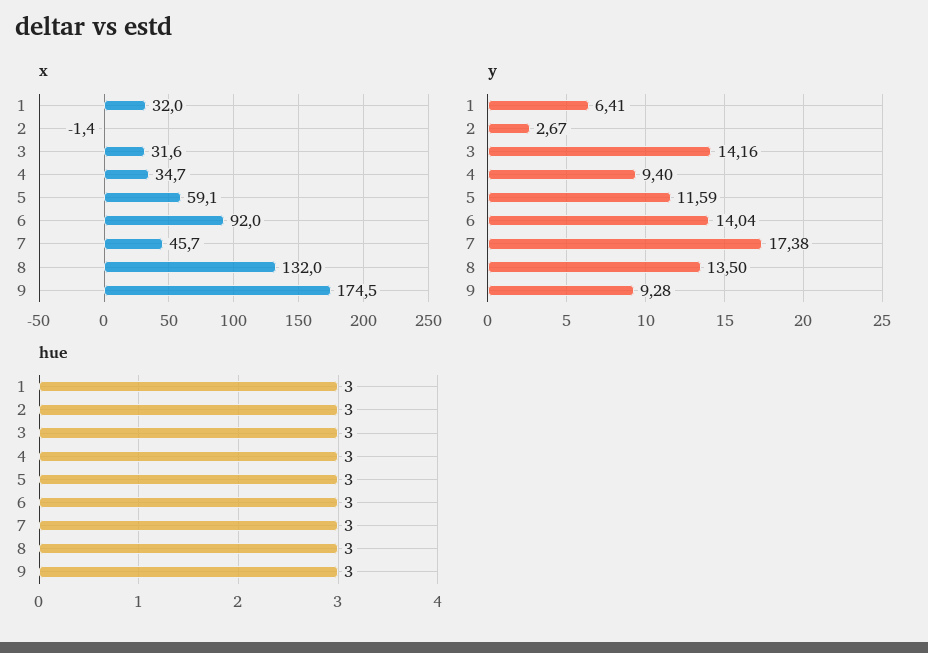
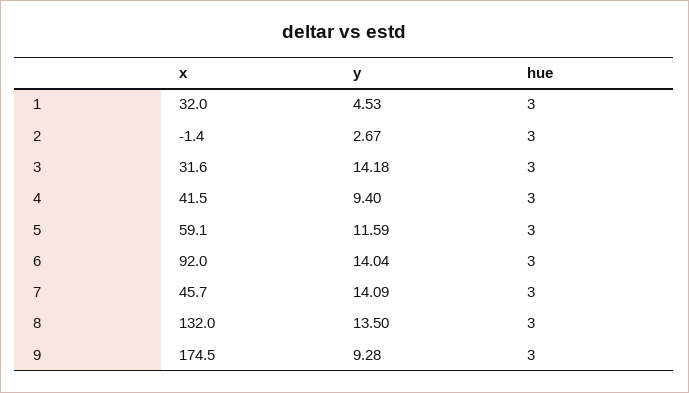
x, 4: 34.7 -> 41.5
y, 1: 6.41 -> 4.53
y, 3: 14.16 -> 14.18
y, 7: 17.38 -> 14.09

